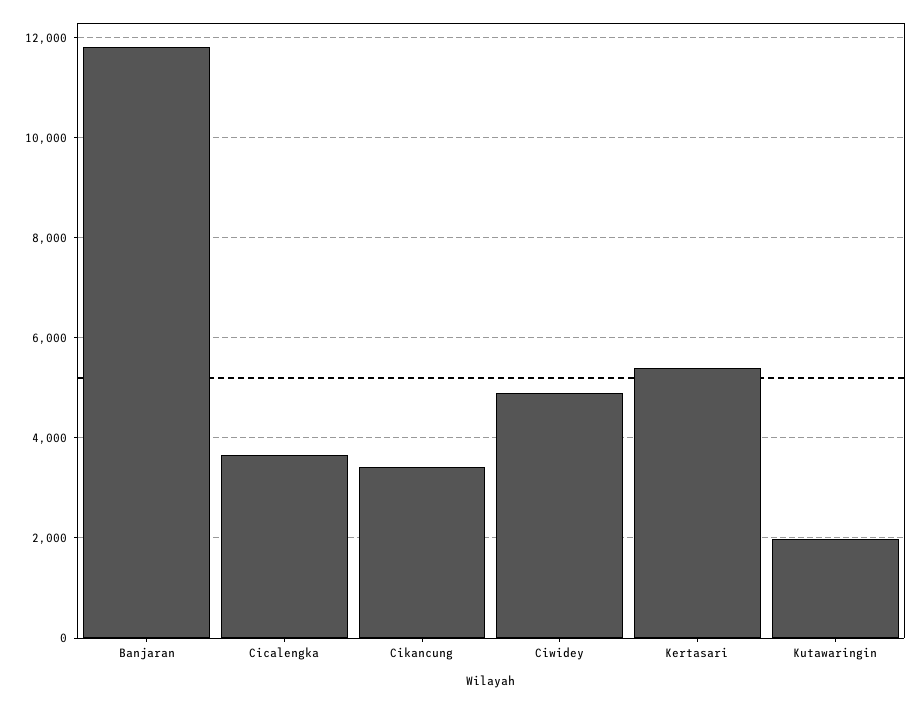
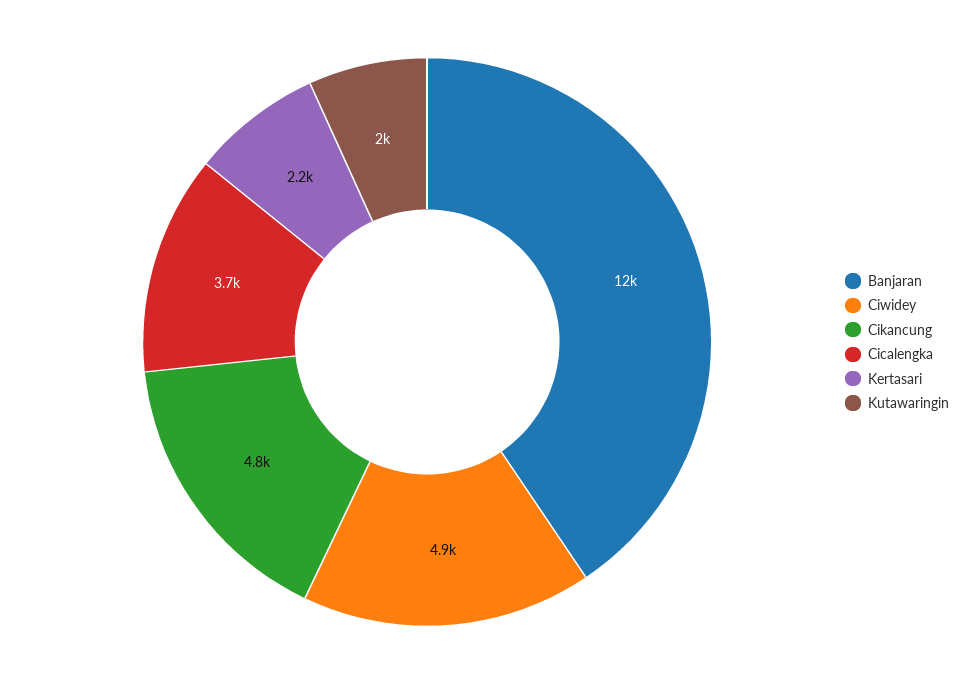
Cikancung: 3400 -> 4800
Kertasari: 5400 -> 2200

